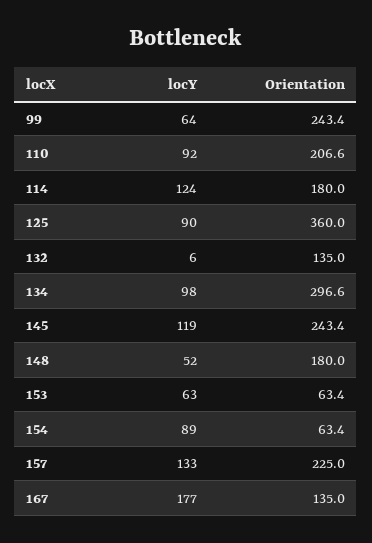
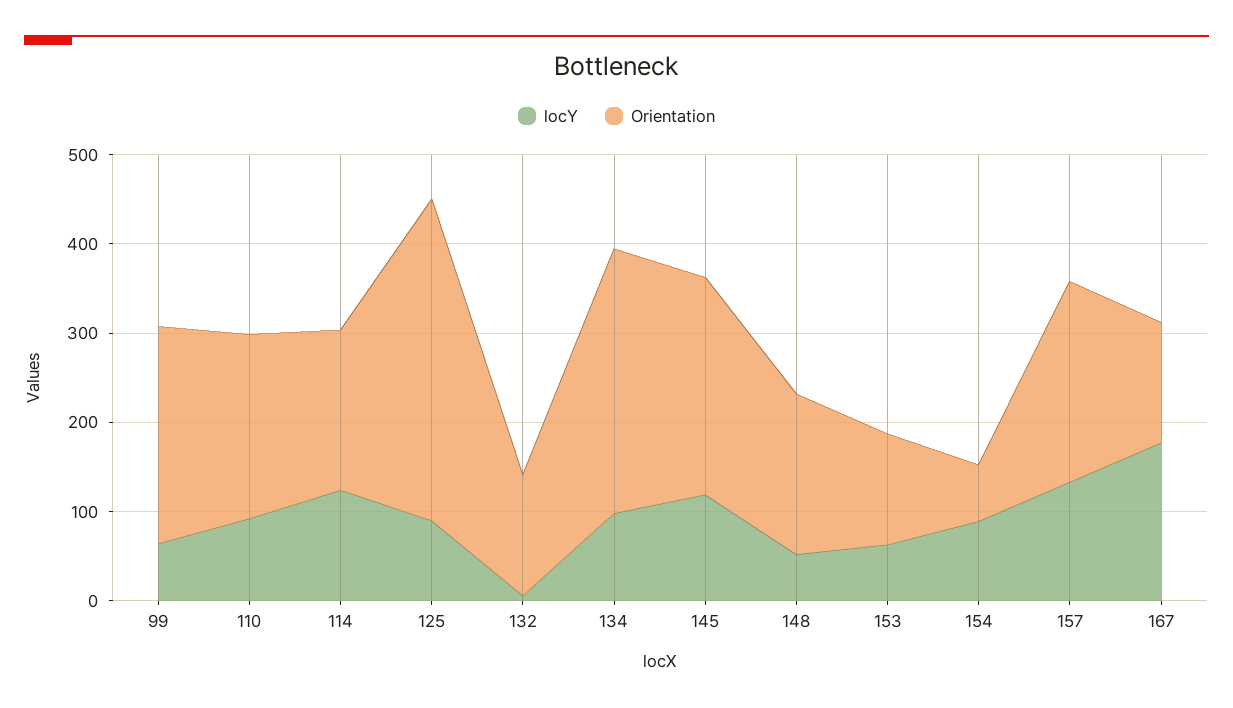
Orientation, 153: 63.4 -> 120

